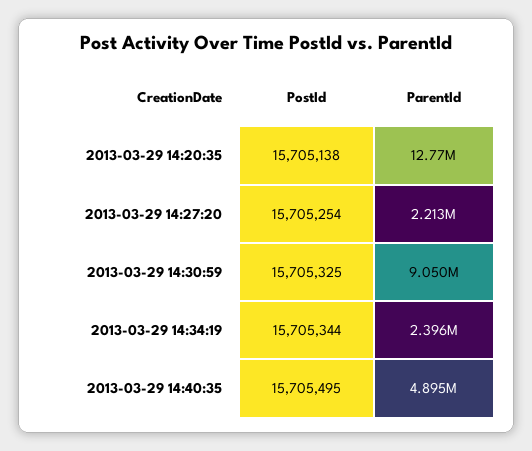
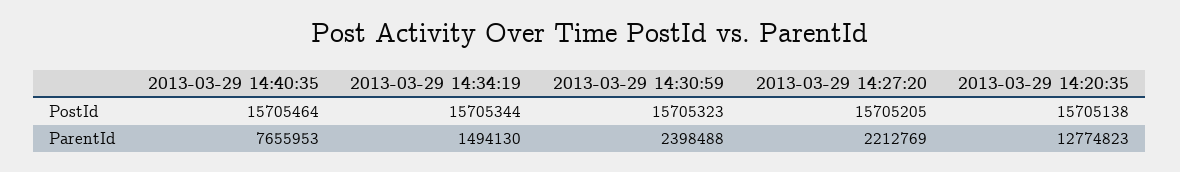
PostId, 2013-03-29 14:27:20: 15705254 -> 15705205
PostId, 2013-03-29 14:30:59: 15705325 -> 15705323
ParentId, 2013-03-29 14:30:59: 9050000 -> 2398488
ParentId, 2013-03-29 14:34:19: 2396000 -> 1494130
PostId, 2013-03-29 14:40:35: 15705495 -> 15705464
ParentId, 2013-03-29 14:40:35: 4895000 -> 7655953

